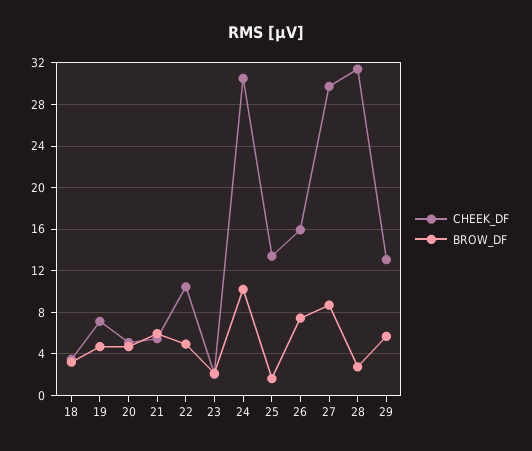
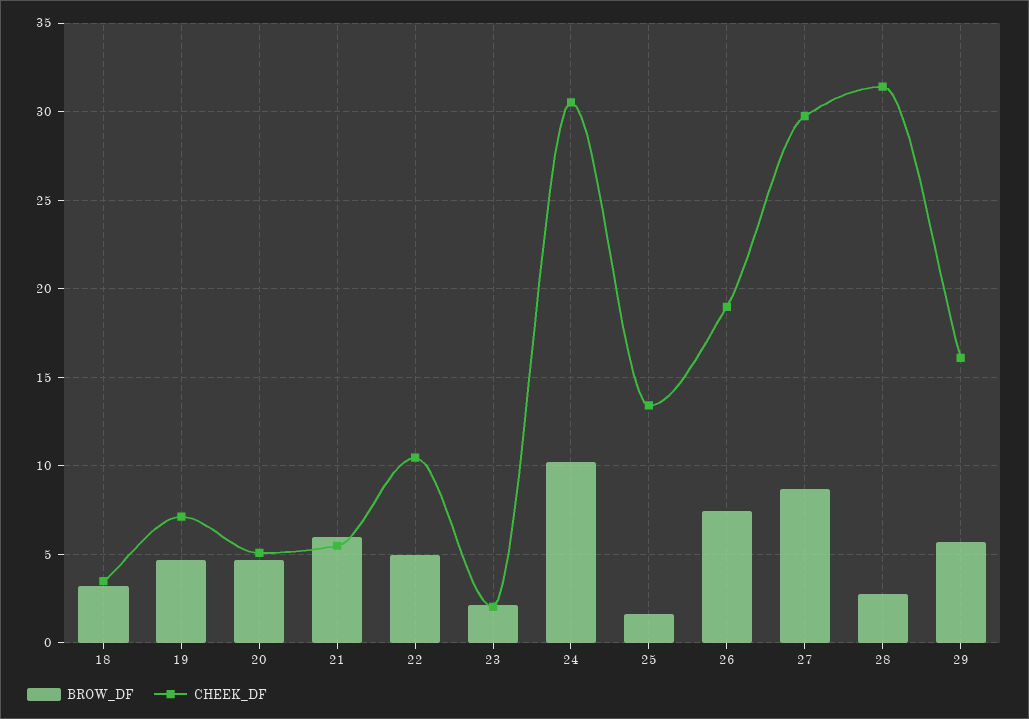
CHEEK_DF, 26: 16 -> 19
CHEEK_DF, 29: 13 -> 16

